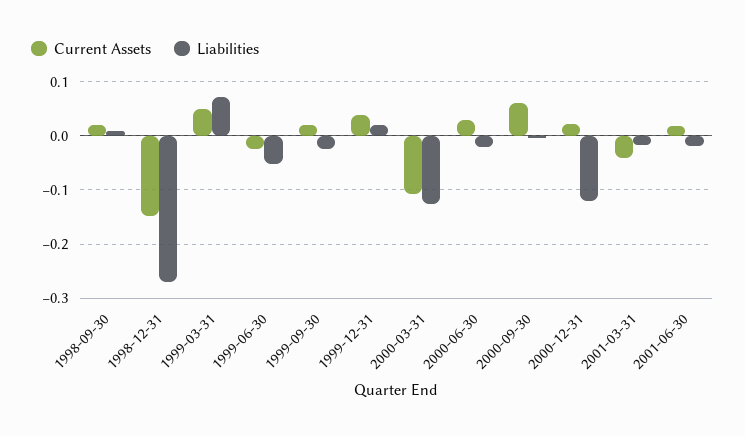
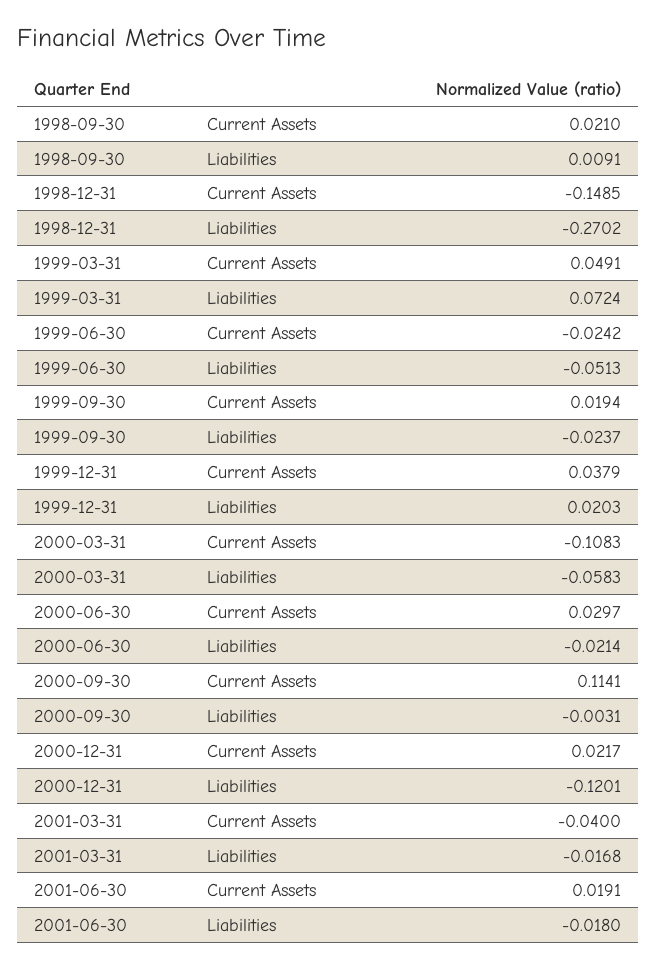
Liabilities, 2000-03-31: -0.12 -> -0.0583
Current Assets, 2000-09-30: 0.06 -> 0.1141

